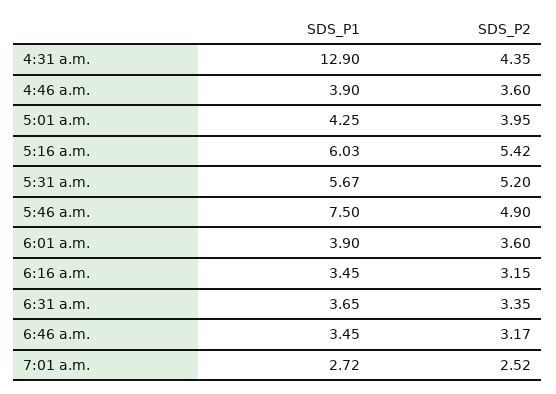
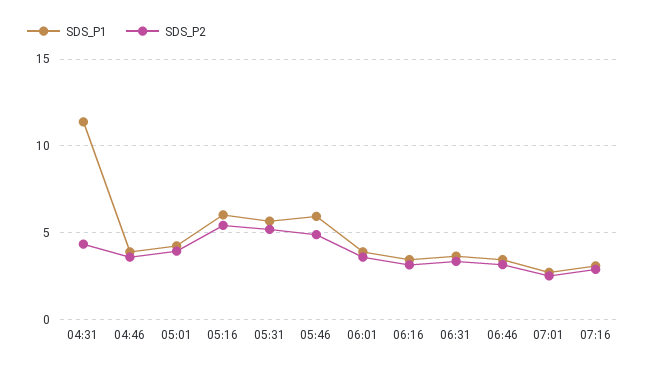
SDS_P1, 4:31 a.m.: 12.9 -> 11.5
SDS_P1, 5:46 a.m.: 7.5 -> 6
SDS_P1, 07:16: none -> 3
SDS_P2, 07:16: none -> 3

